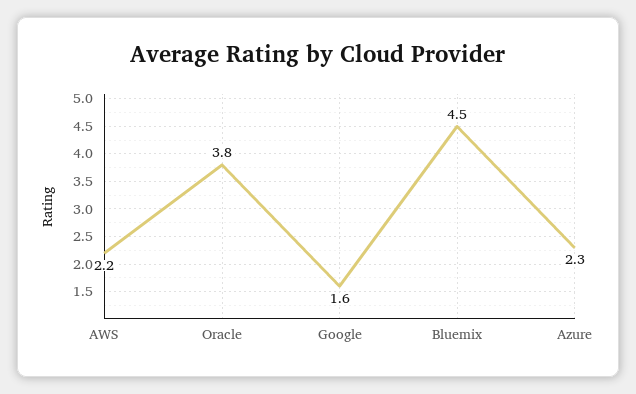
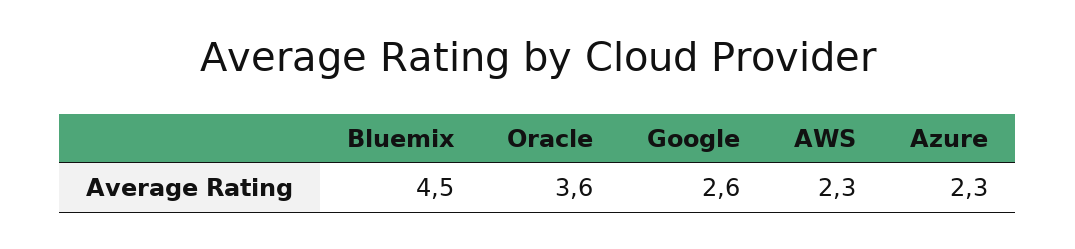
AWS: 2.2 -> 2.3
Oracle: 3.8 -> 3.6
Google: 1.6 -> 2.6

